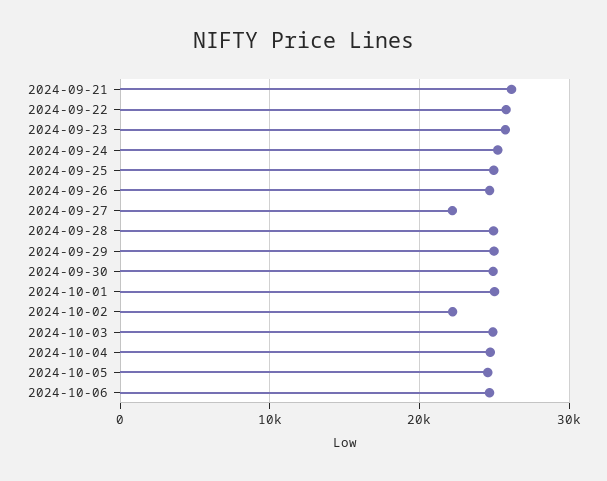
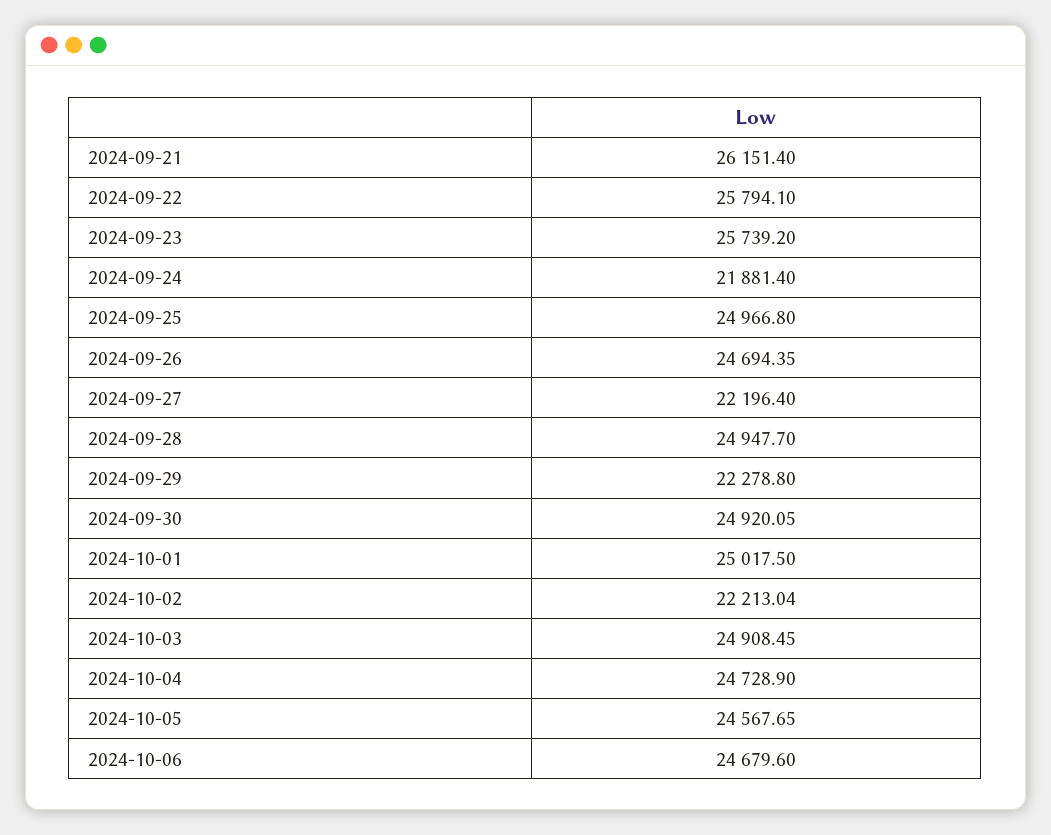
2024-09-24: 25000 -> 21881.4
2024-09-29: 25000 -> 22278.8

